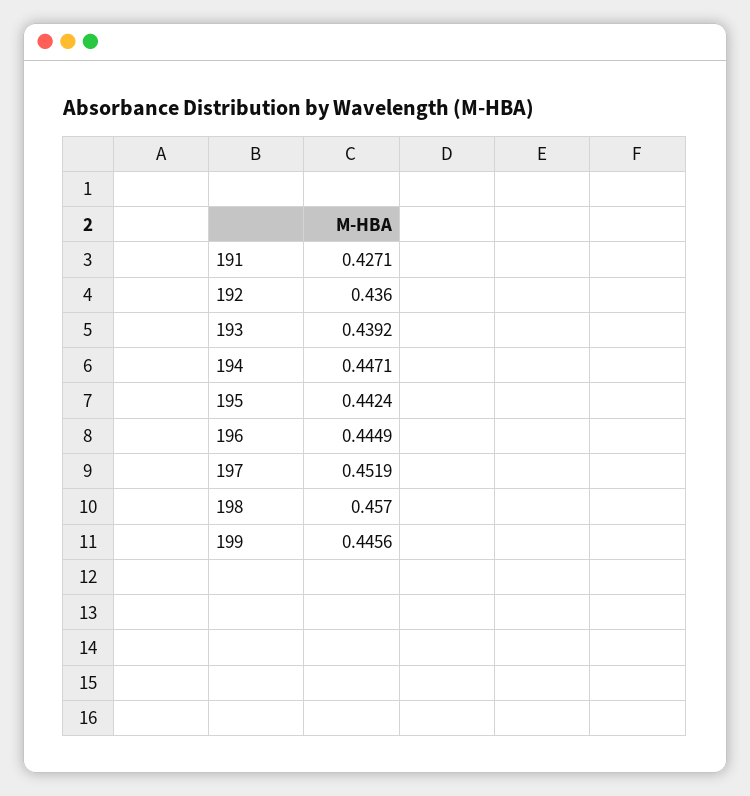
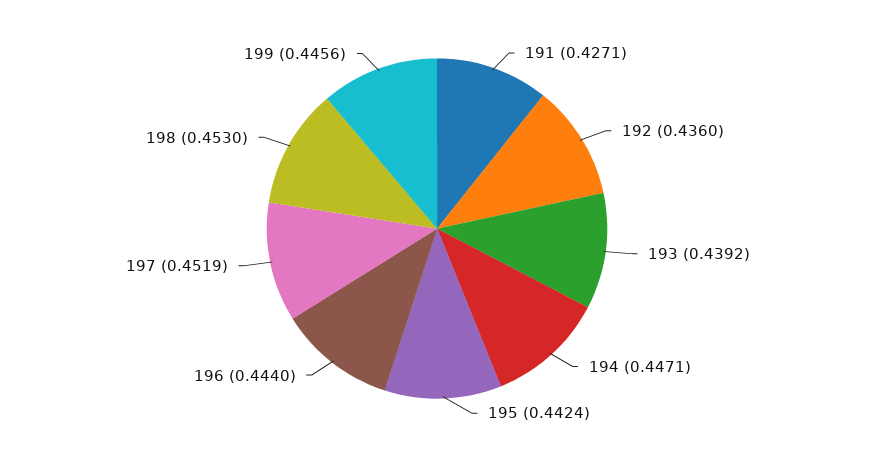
196: 0.4449 -> 0.444
198: 0.457 -> 0.453

